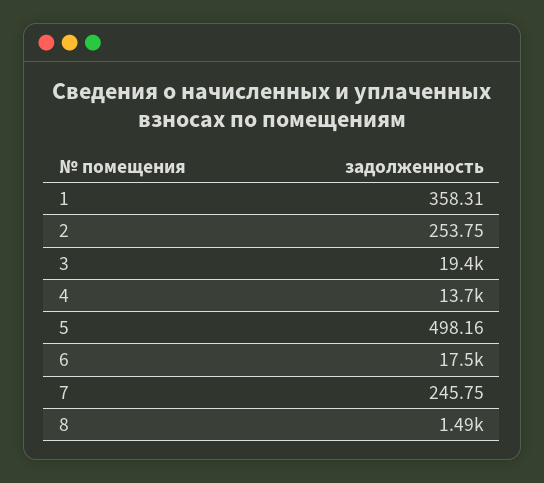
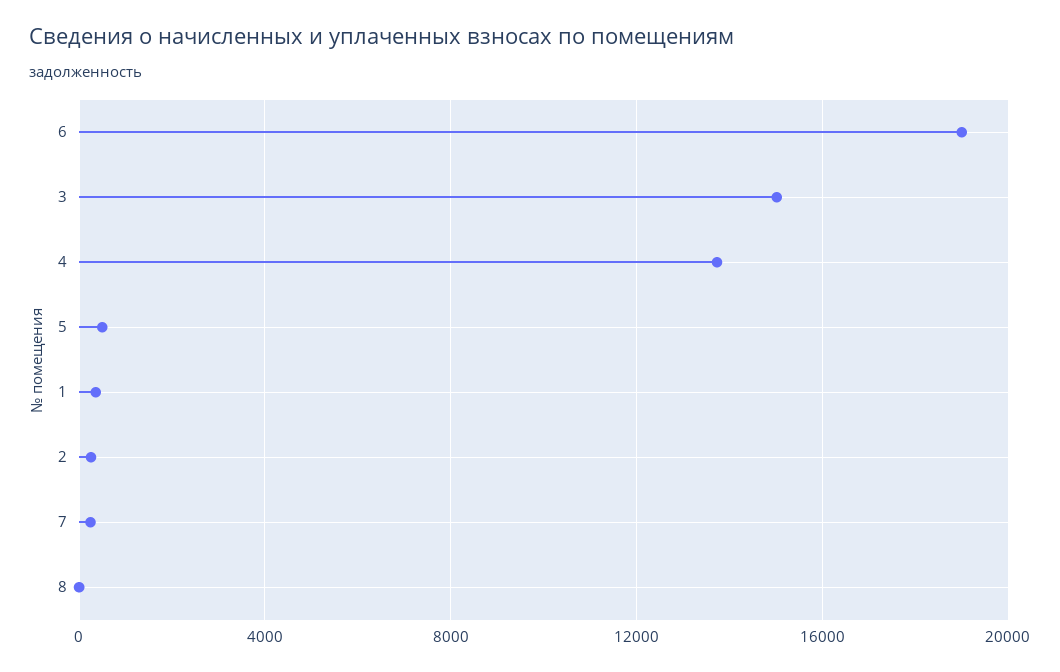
3: 19400 -> 15000
6: 17500 -> 19000
8: 1490 -> 0

